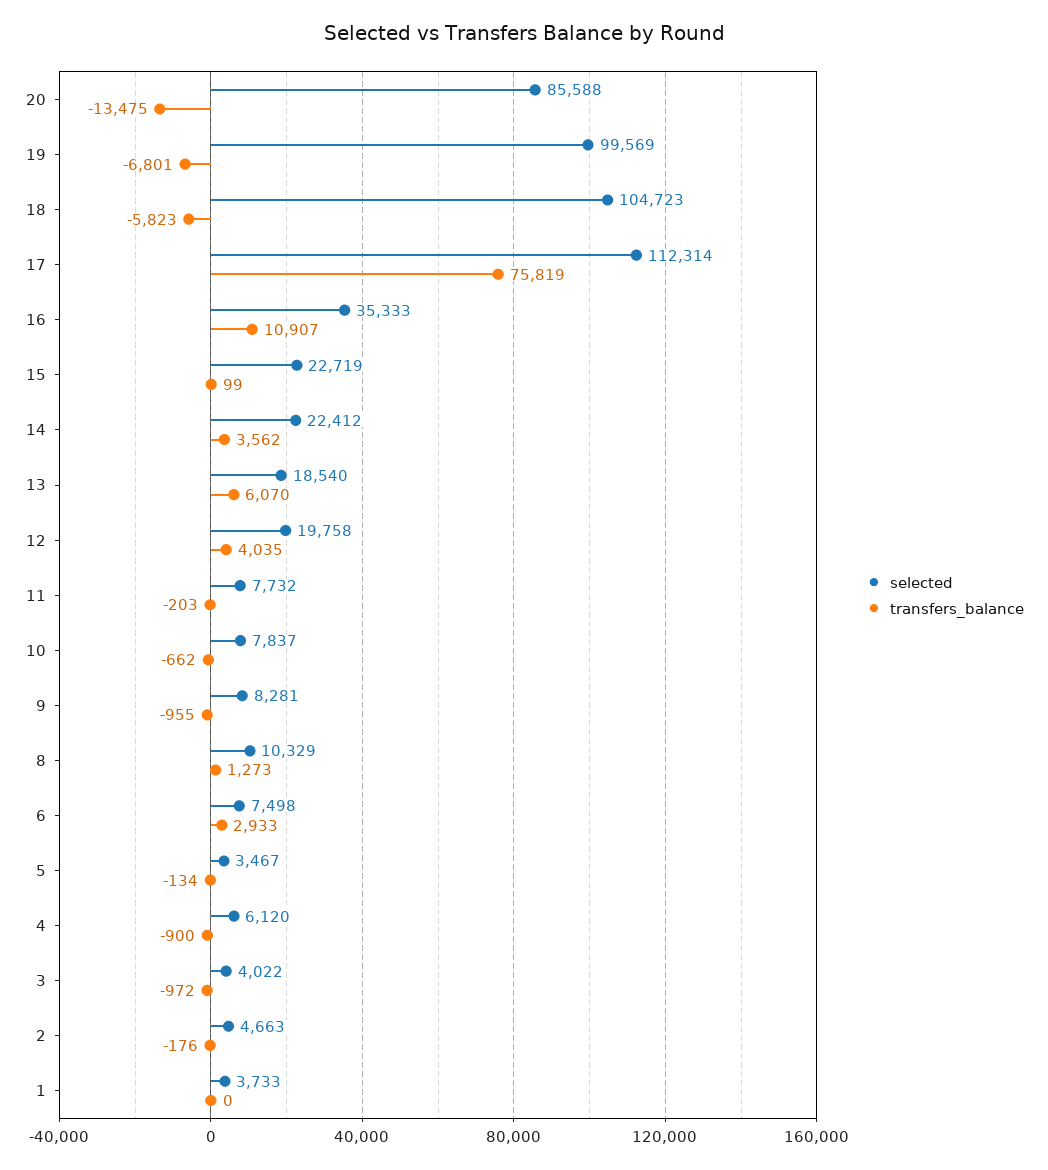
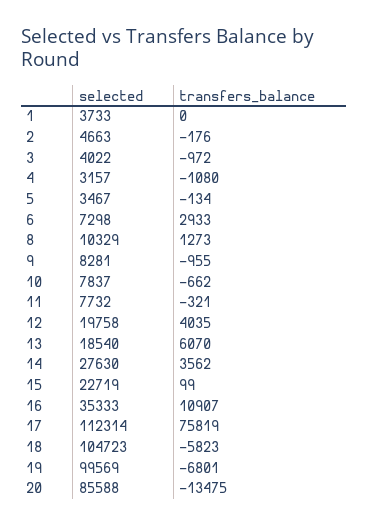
selected, 14: 22412 -> 27630
transfers_balance, 11: -203 -> -321
selected, 6: 7498 -> 7298
selected, 4: 6120 -> 3157
transfers_balance, 4: -900 -> -1080

